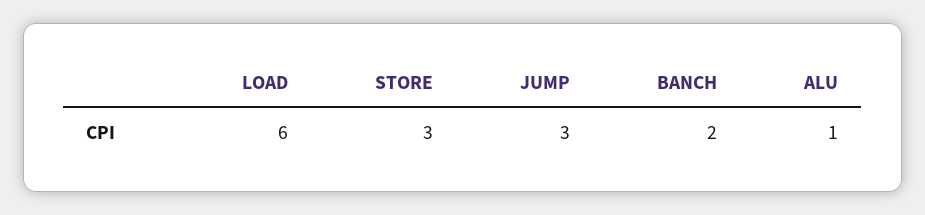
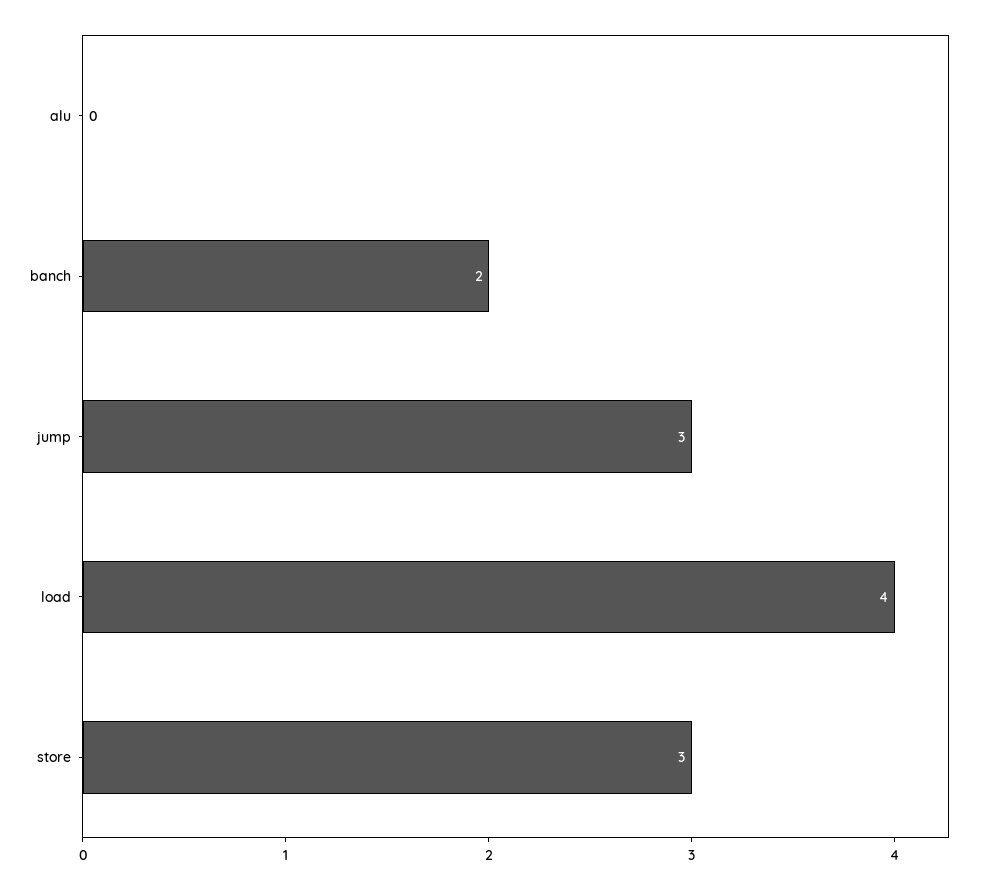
LOAD: 6 -> 4
ALU: 1 -> 0

